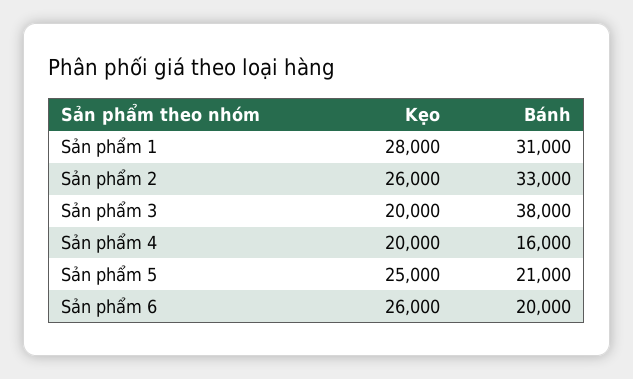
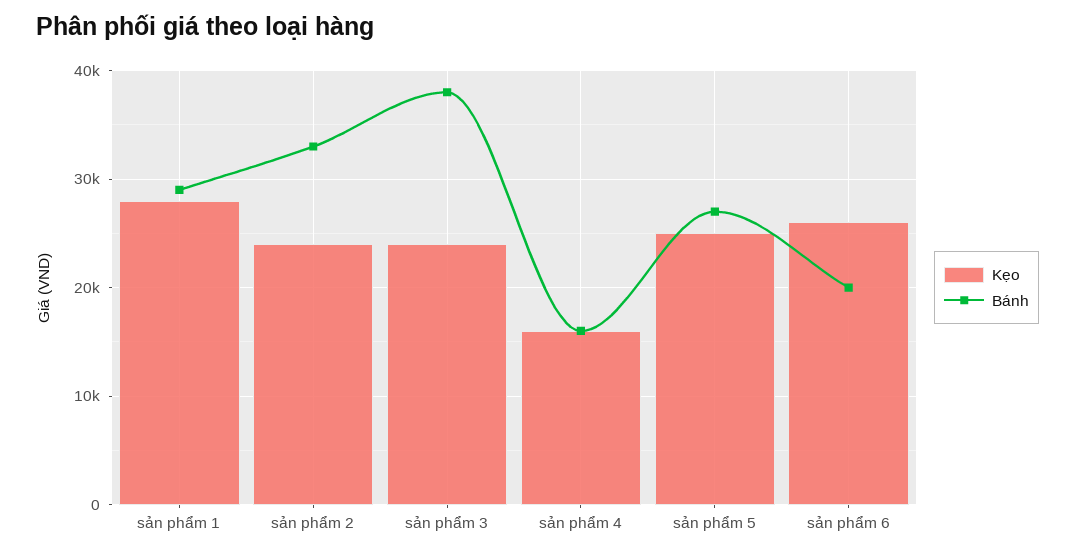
Bánh, Sản phẩm 1: 31000 -> 29000
Kẹo, Sản phẩm 2: 26000 -> 24000
Kẹo, Sản phẩm 3: 20000 -> 24000
Kẹo, Sản phẩm 4: 20000 -> 16000
Bánh, Sản phẩm 5: 21000 -> 27000

